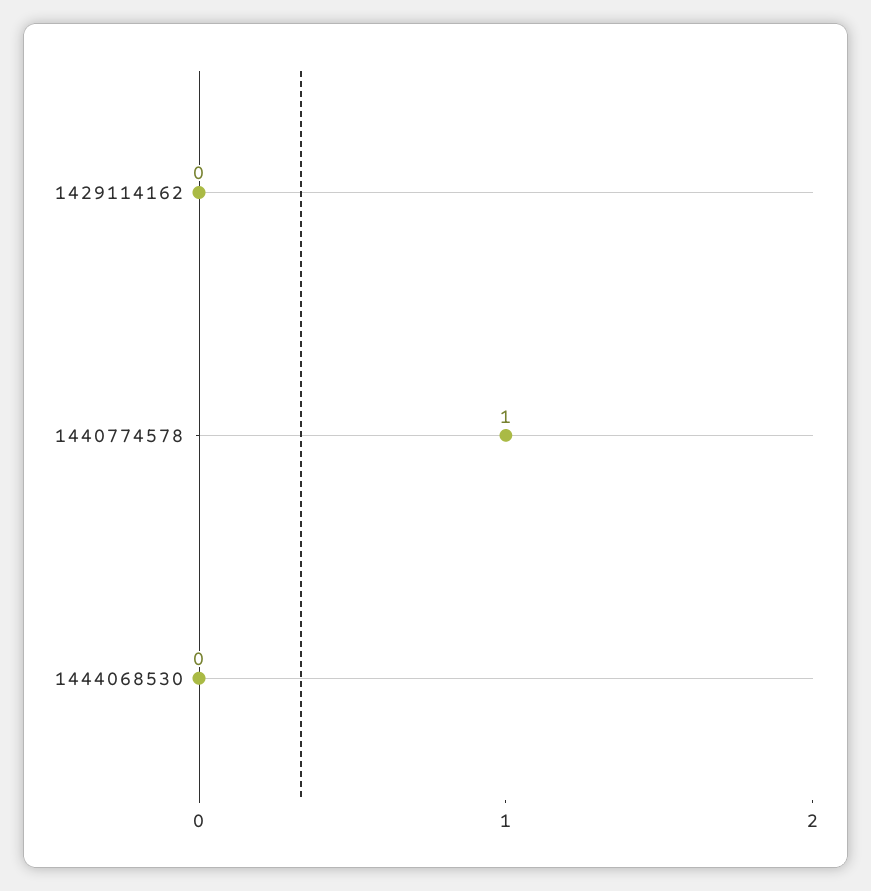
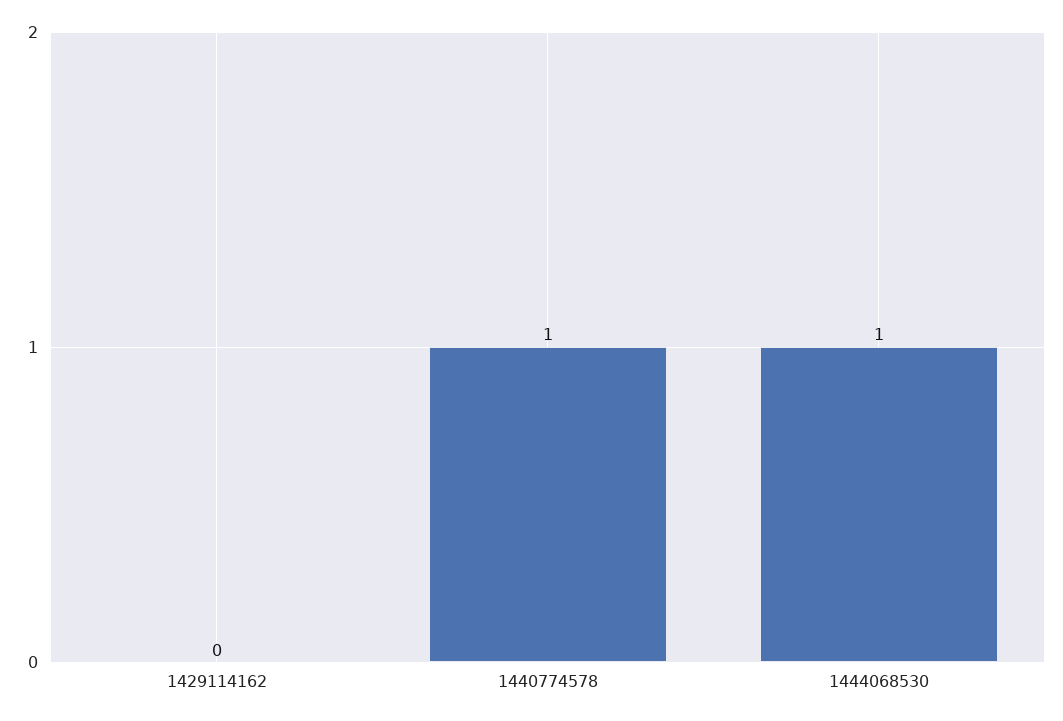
1444068530: 0 -> 1

